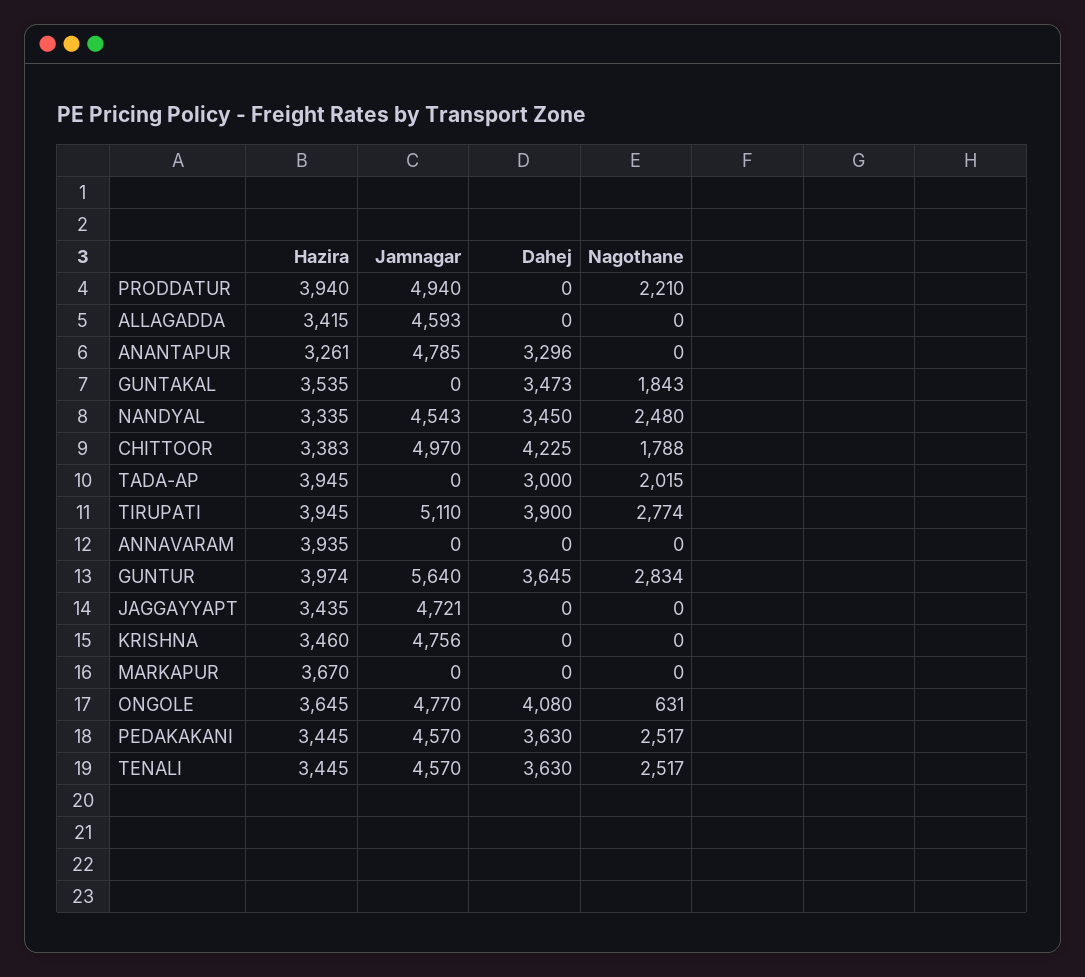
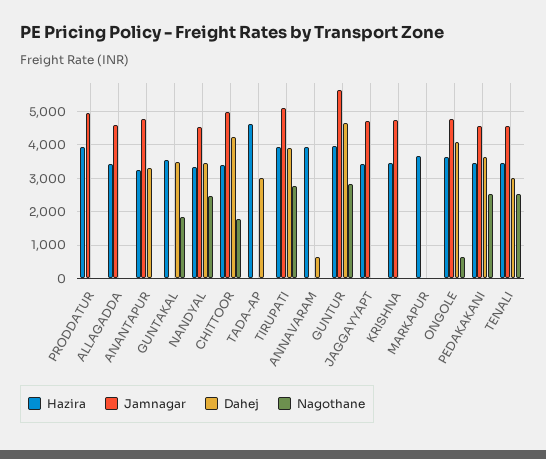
Nagothane, PRODDATUR: 2210 -> 0
Hazira, TADA-AP: 3945 -> 4600
Nagothane, TADA-AP: 2015 -> 0
Dahej, ANNAVARAM: 0 -> 600
Dahej, GUNTUR: 3645 -> 4600
Dahej, TENALI: 3630 -> 3000

